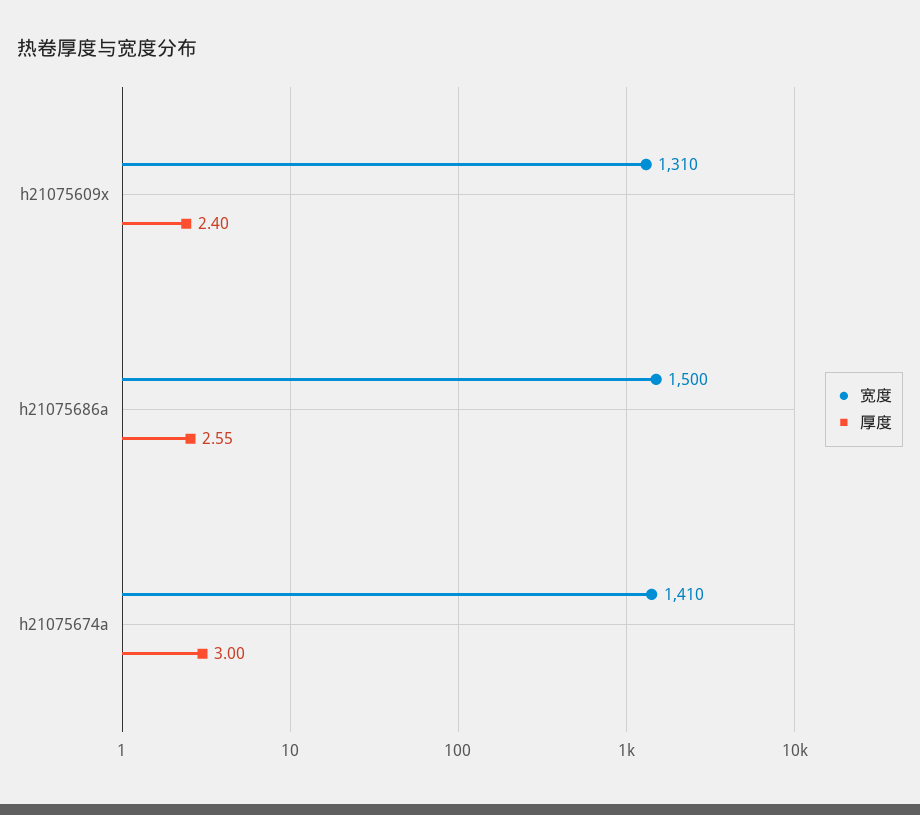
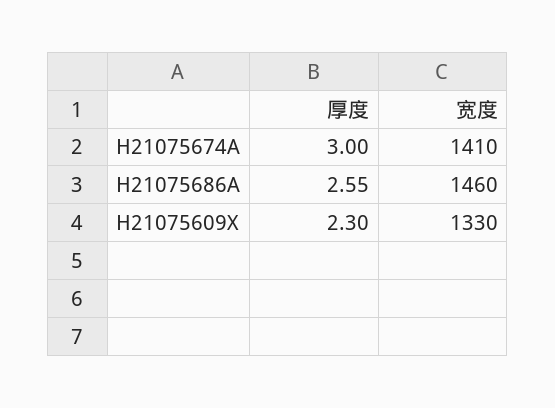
宽度, h21075609x: 1310 -> 1330
厚度, h21075609x: 2.4 -> 2.3
宽度, h21075686a: 1500 -> 1460

